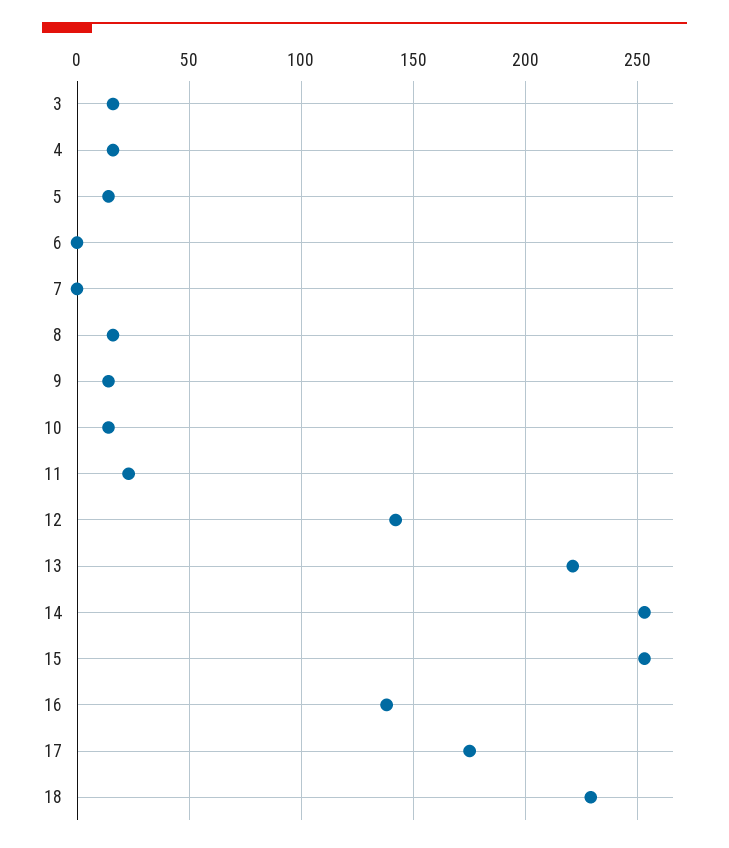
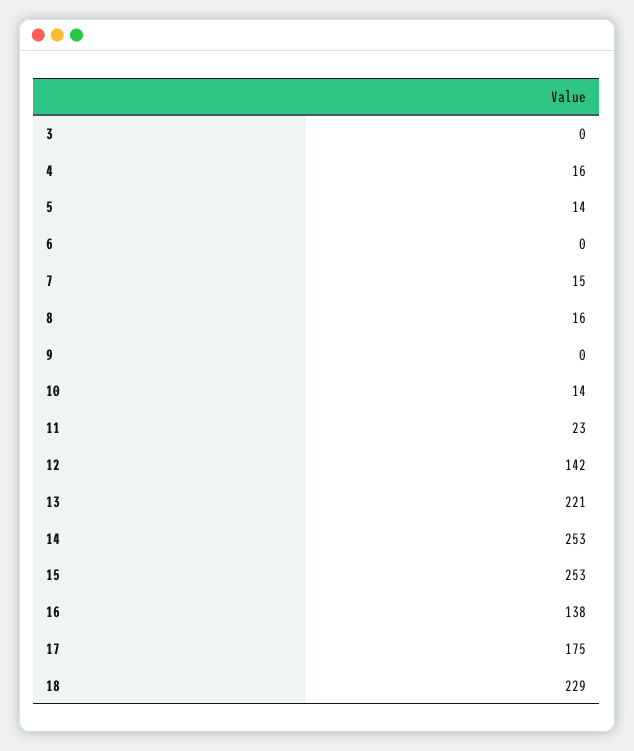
3: 15 -> 0
7: 0 -> 15
9: 15 -> 0

